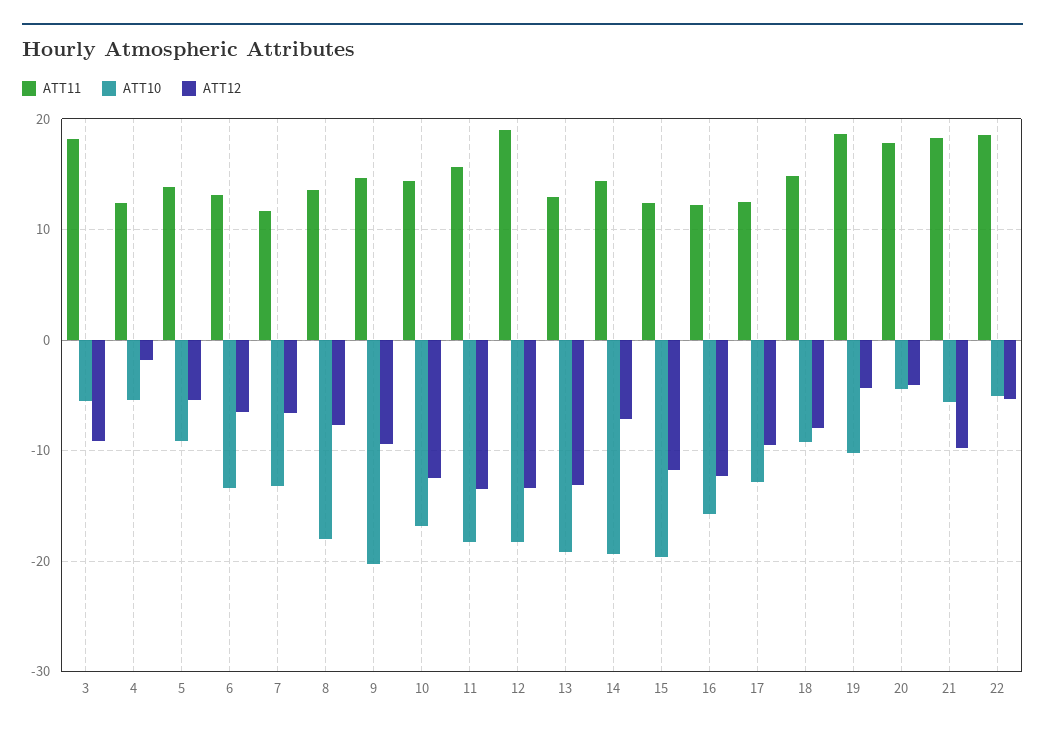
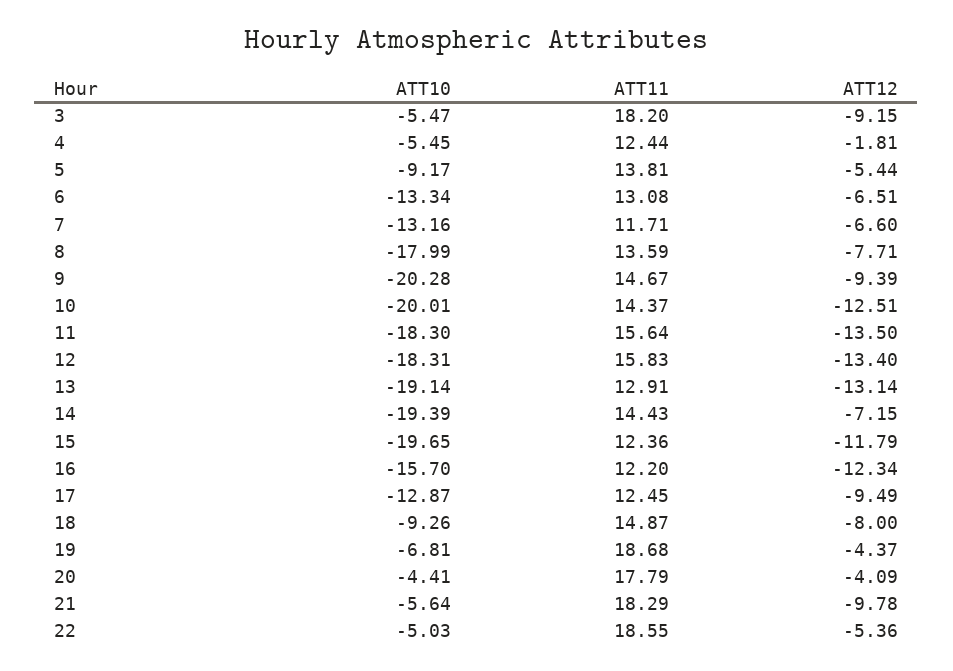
ATT10, 10: -17 -> -20.01
ATT11, 12: 19 -> 15.83
ATT10, 19: -10 -> -6.81

